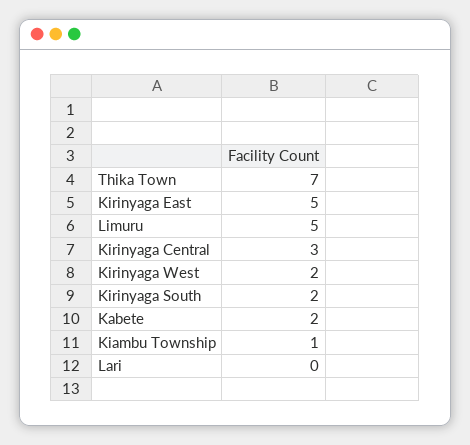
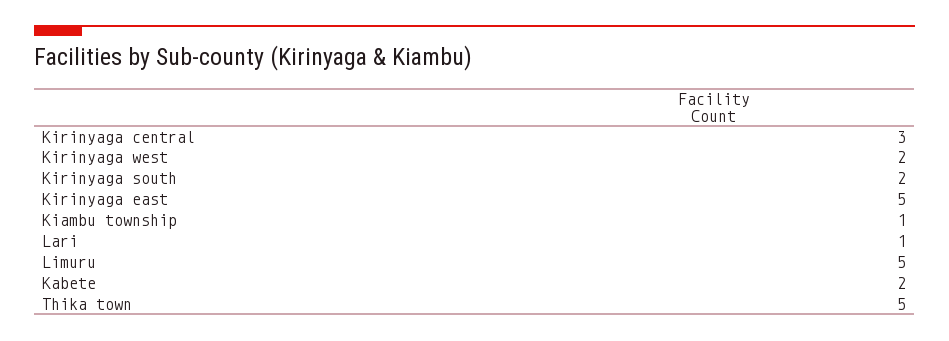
Thika Town: 7 -> 5
Lari: 0 -> 1

